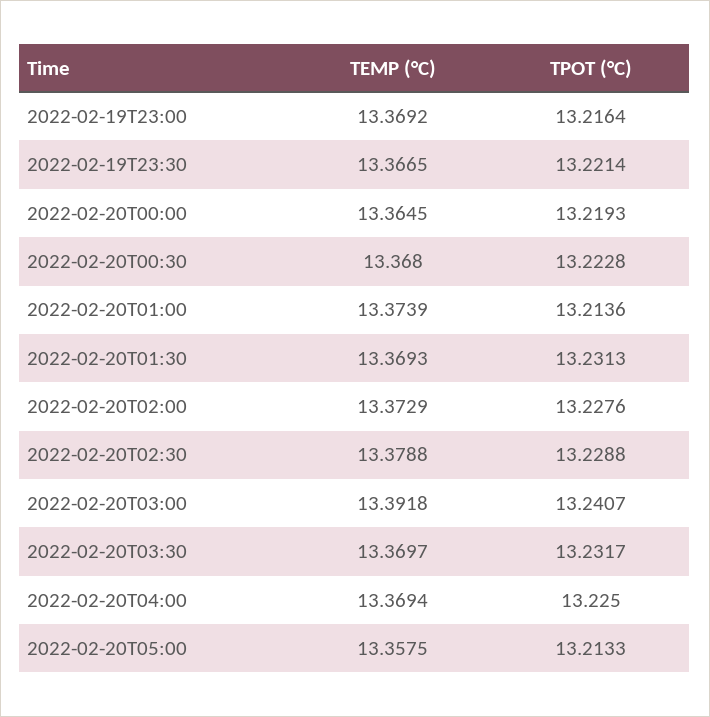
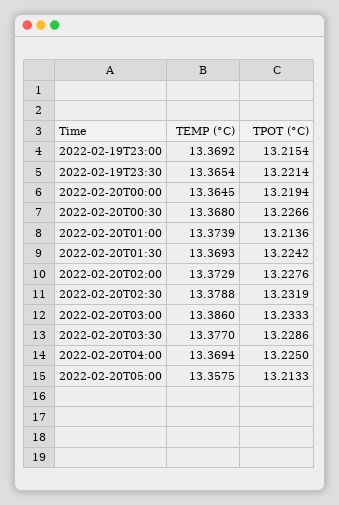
TPOT (°C), 2022-02-19T23:00: 13.2164 -> 13.2154
TEMP (°C), 2022-02-19T23:30: 13.3665 -> 13.3654
TPOT (°C), 2022-02-20T00:00: 13.2193 -> 13.2194
TPOT (°C), 2022-02-20T00:30: 13.2228 -> 13.2266
TPOT (°C), 2022-02-20T01:30: 13.2313 -> 13.2242
TPOT (°C), 2022-02-20T02:30: 13.2288 -> 13.2319
TEMP (°C), 2022-02-20T03:00: 13.3918 -> 13.386
TPOT (°C), 2022-02-20T03:00: 13.2407 -> 13.2333
TEMP (°C), 2022-02-20T03:30: 13.3697 -> 13.377
TPOT (°C), 2022-02-20T03:30: 13.2317 -> 13.2286

